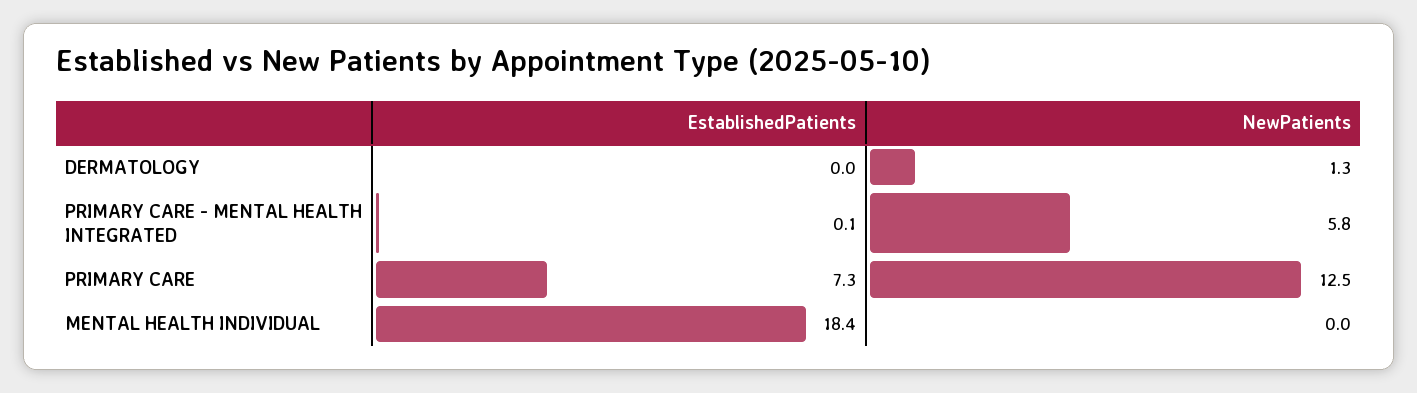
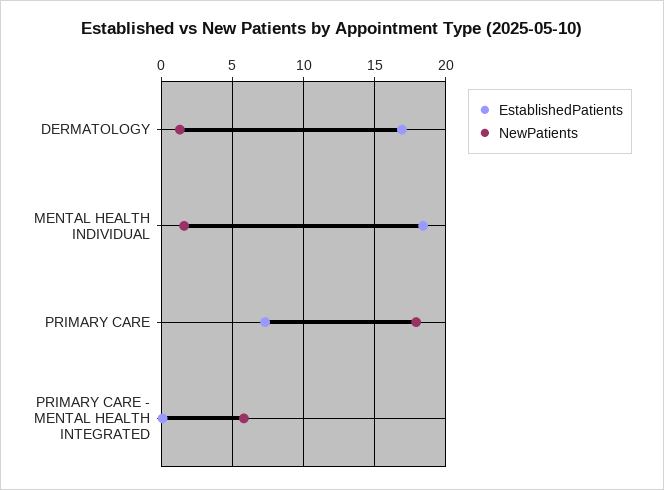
EstablishedPatients, DERMATOLOGY: 0 -> 17
NewPatients, PRIMARY CARE: 12.5 -> 18
NewPatients, MENTAL HEALTH INDIVIDUAL: 0 -> 1.5

